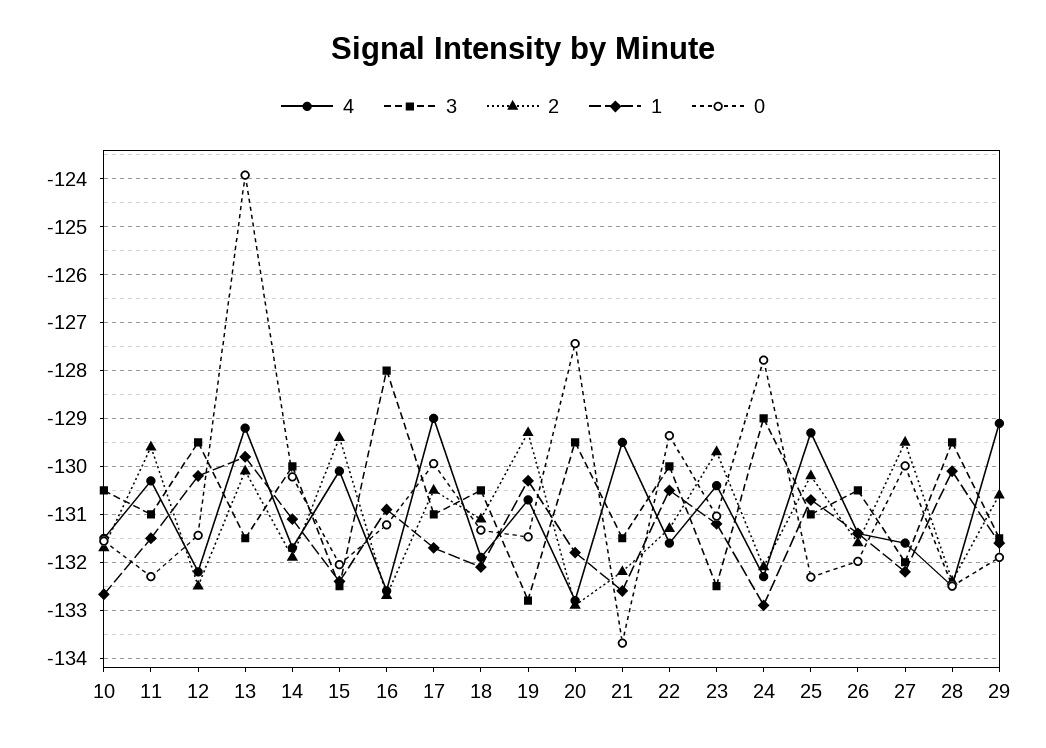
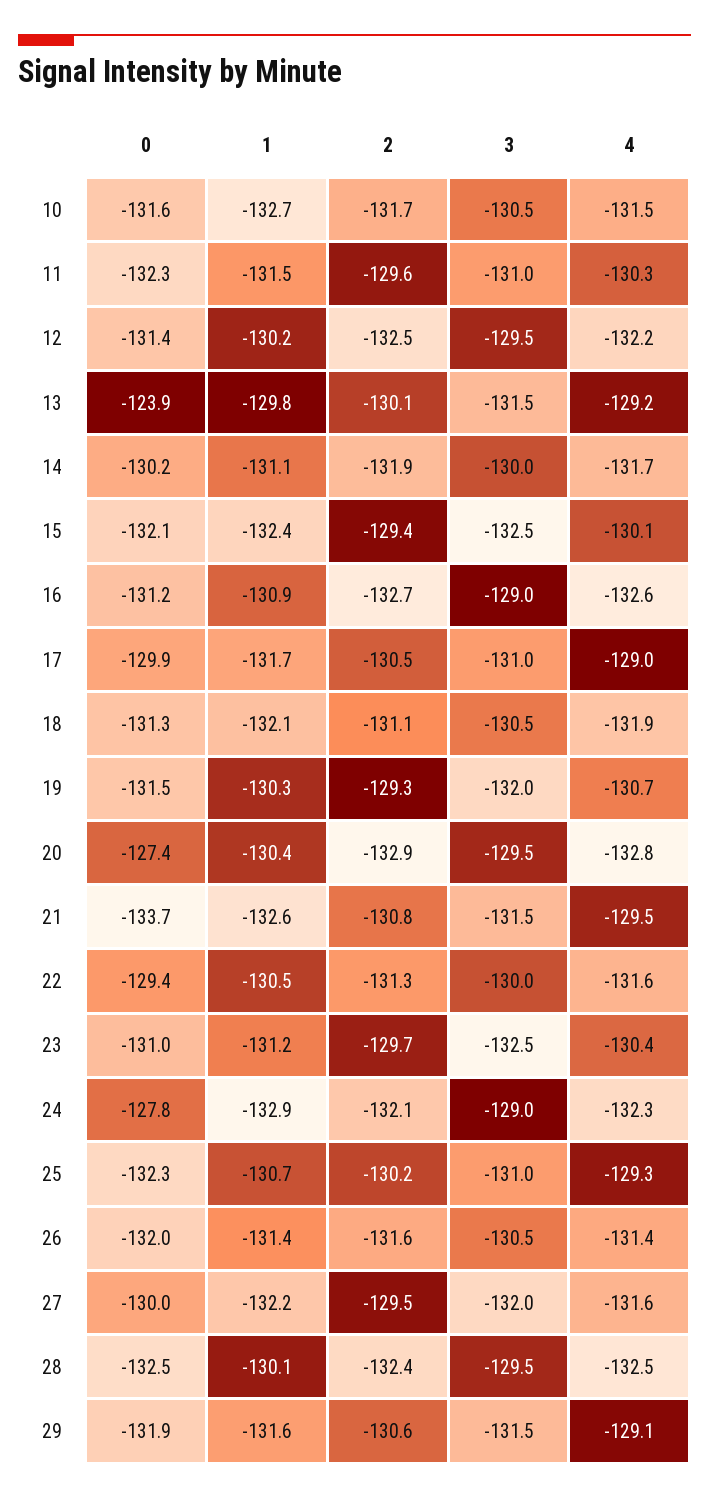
3, 16: -128 -> -129
3, 19: -132.8 -> -132
1, 20: -131.8 -> -130.4
2, 21: -132.2 -> -130.8

